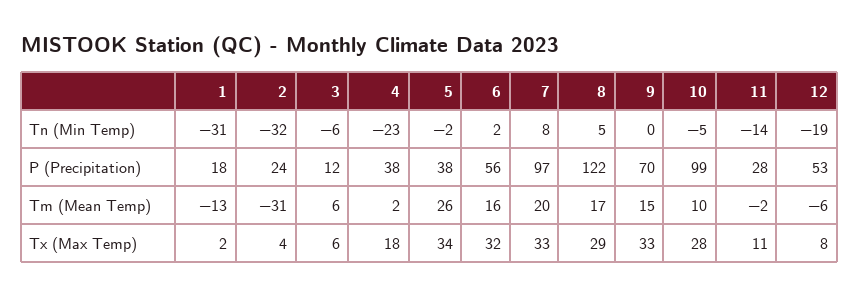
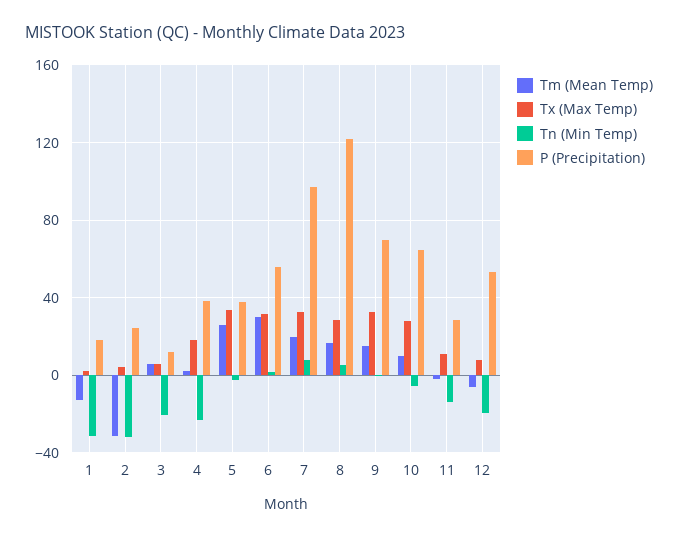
Tn (Min Temp), 3: -6 -> -20
P (Precipitation), 10: 99 -> 65
Tm (Mean Temp), 6: 16 -> 30

